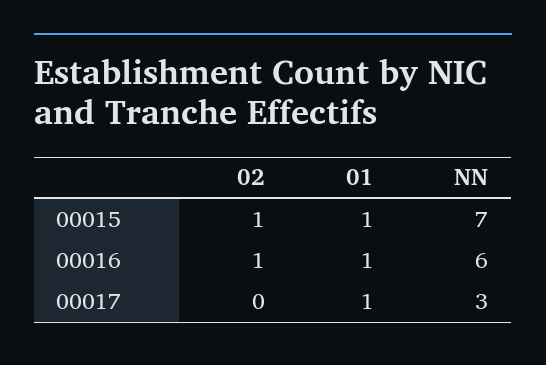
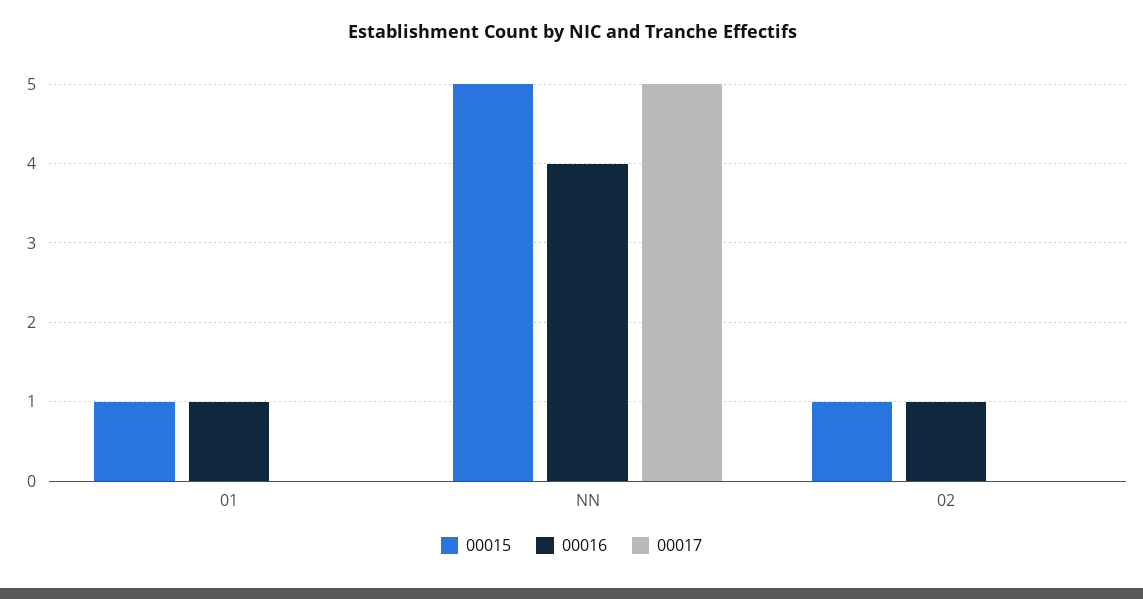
00015, NN: 7 -> 5
00016, NN: 6 -> 4
00017, 01: 1 -> 0
00017, NN: 3 -> 5

